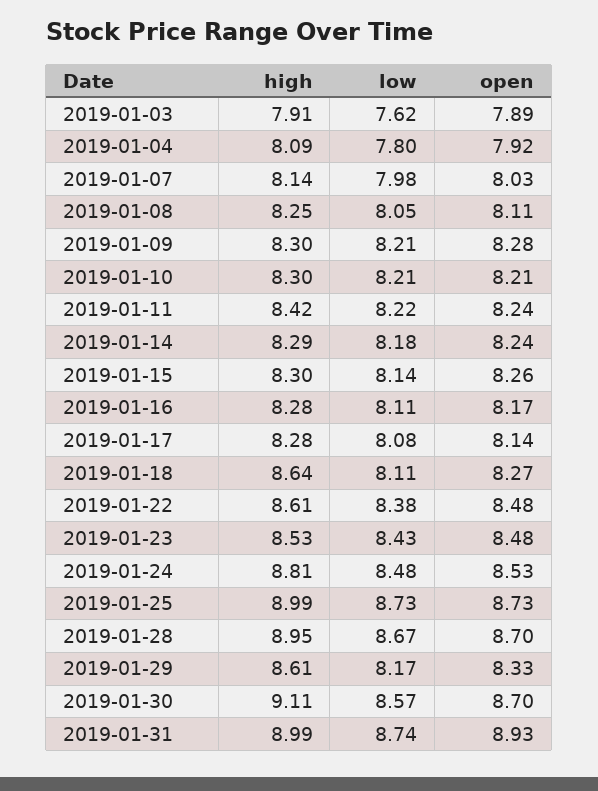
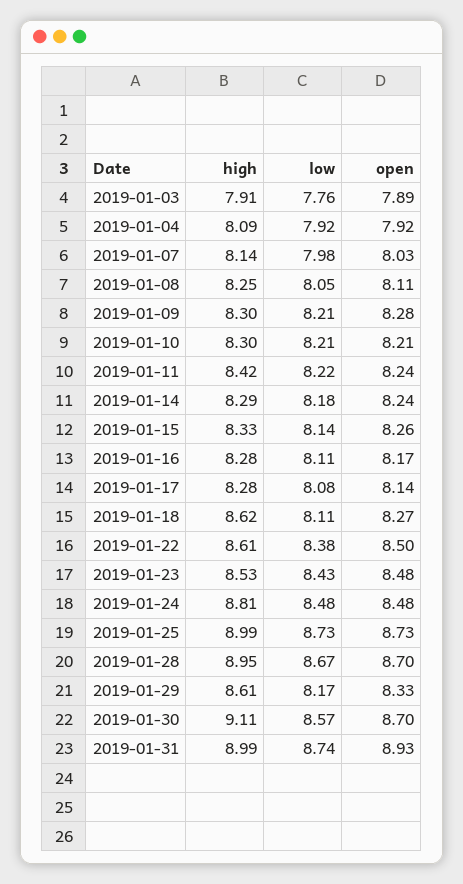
low, 2019-01-03: 7.62 -> 7.76
low, 2019-01-04: 7.8 -> 7.92
high, 2019-01-15: 8.3 -> 8.33
high, 2019-01-18: 8.64 -> 8.62
open, 2019-01-22: 8.48 -> 8.5
open, 2019-01-24: 8.53 -> 8.48

